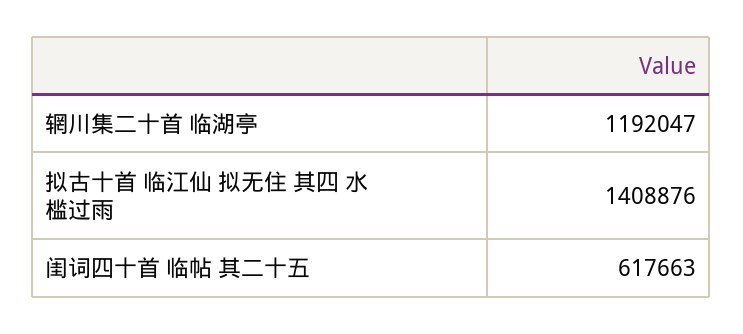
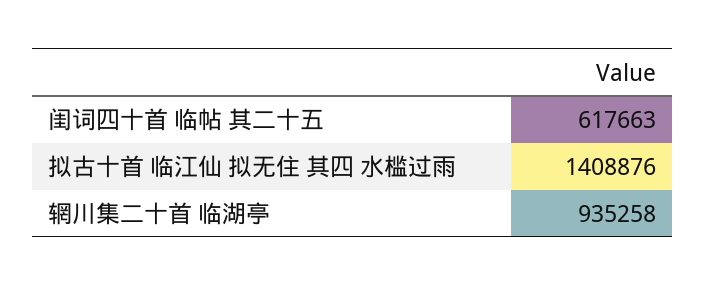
辋川集二十首 临湖亭: 1192047 -> 935258

